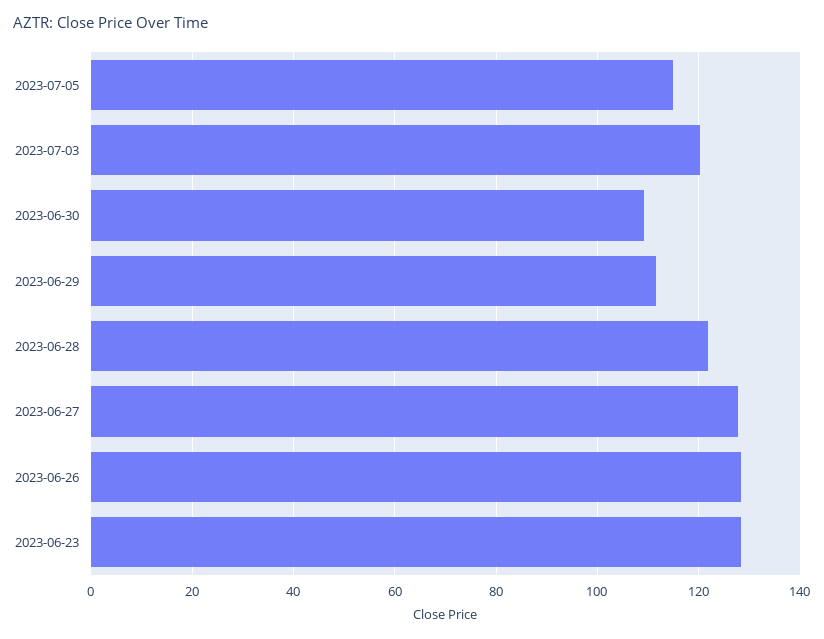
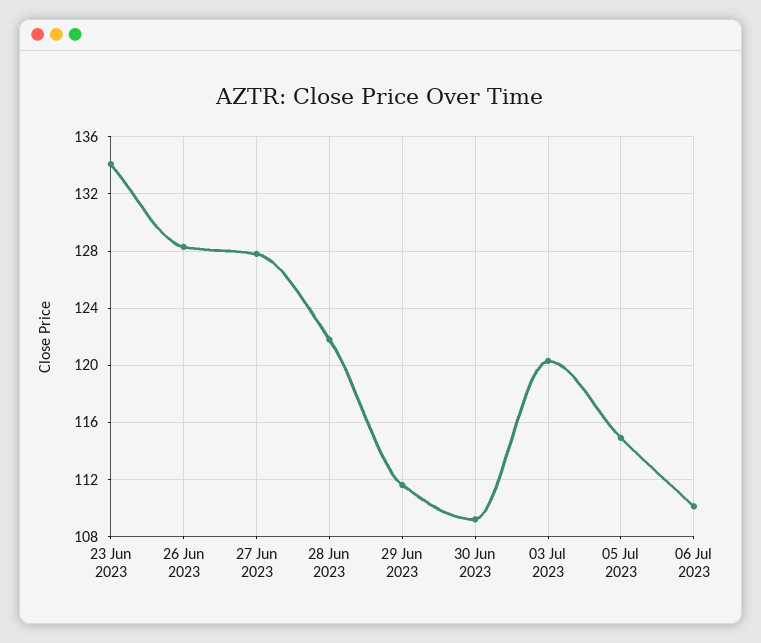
2023-06-23: 128 -> 134
06 Jul 2023: none -> 110

